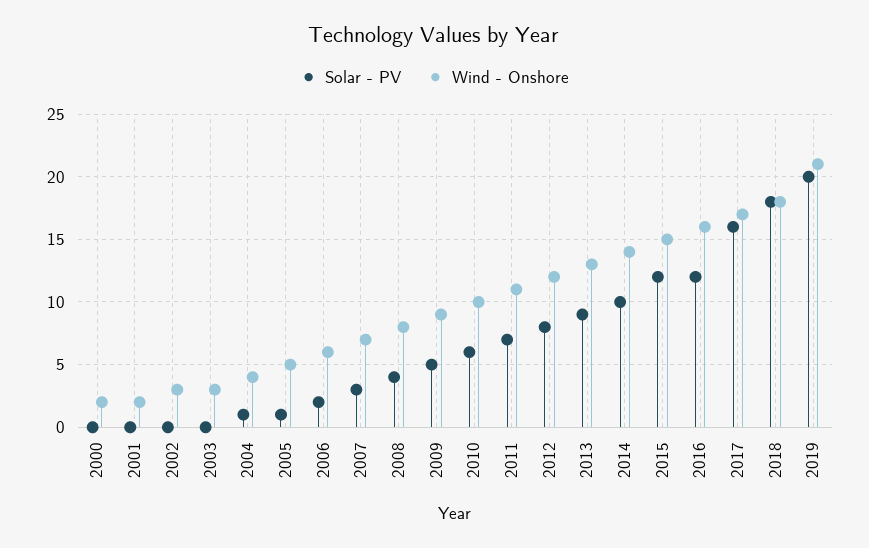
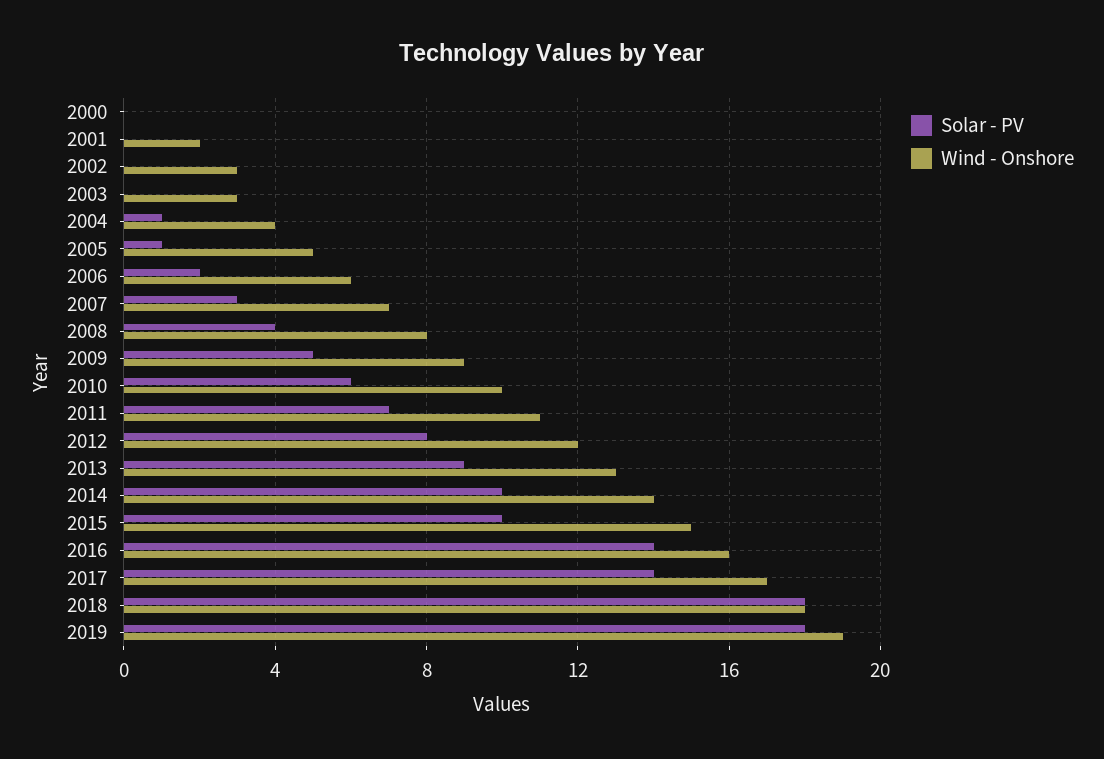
Wind - Onshore, 2000: 2 -> 0
Solar - PV, 2015: 12 -> 10
Solar - PV, 2016: 12 -> 14
Solar - PV, 2017: 16 -> 14
Solar - PV, 2019: 20 -> 18
Wind - Onshore, 2019: 21 -> 19

